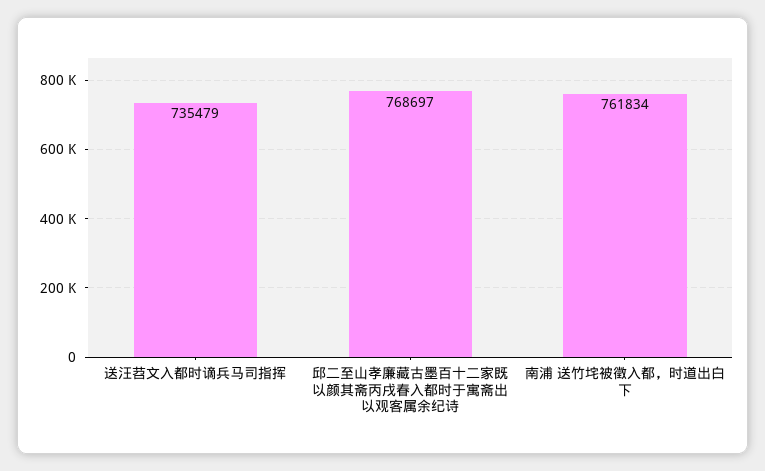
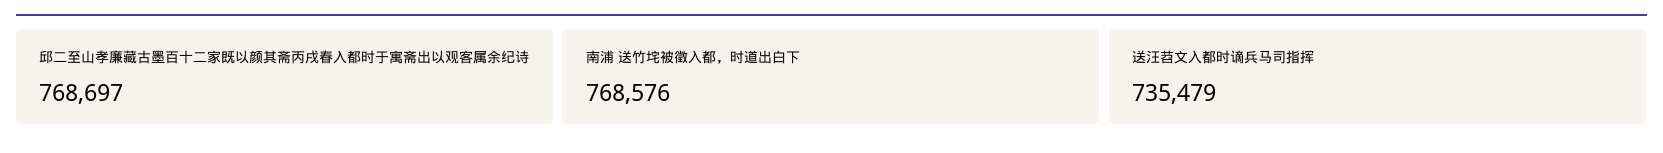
南浦 送竹垞被徵入都，时道出白下: 761834 -> 768576

